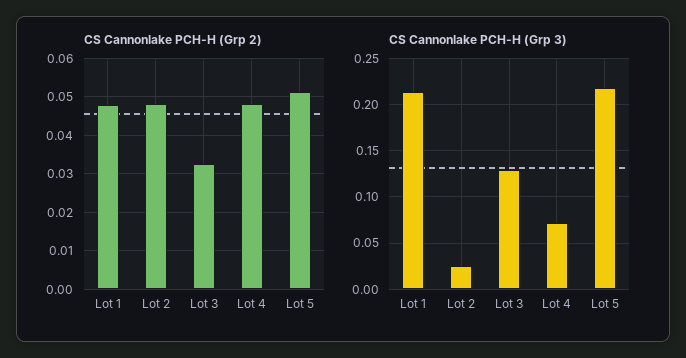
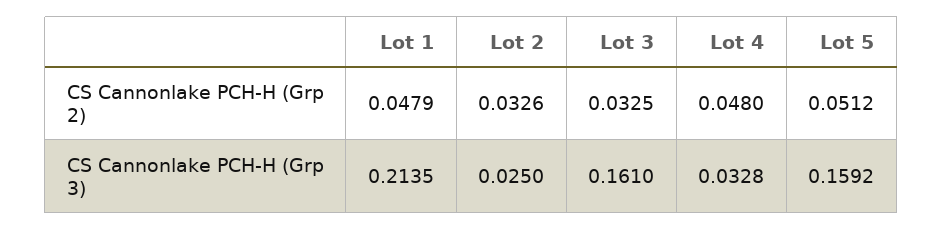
CS Cannonlake PCH-H (Grp 2), Lot 2: 0.048 -> 0.0326
CS Cannonlake PCH-H (Grp 3), Lot 3: 0.13 -> 0.161
CS Cannonlake PCH-H (Grp 3), Lot 4: 0.07 -> 0.0328
CS Cannonlake PCH-H (Grp 3), Lot 5: 0.22 -> 0.1592

